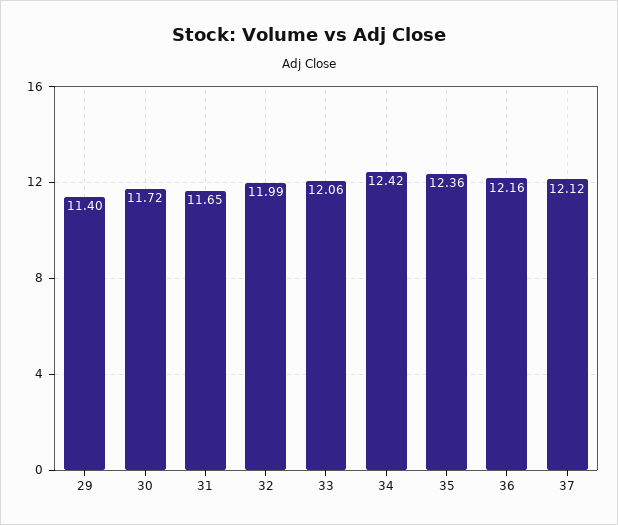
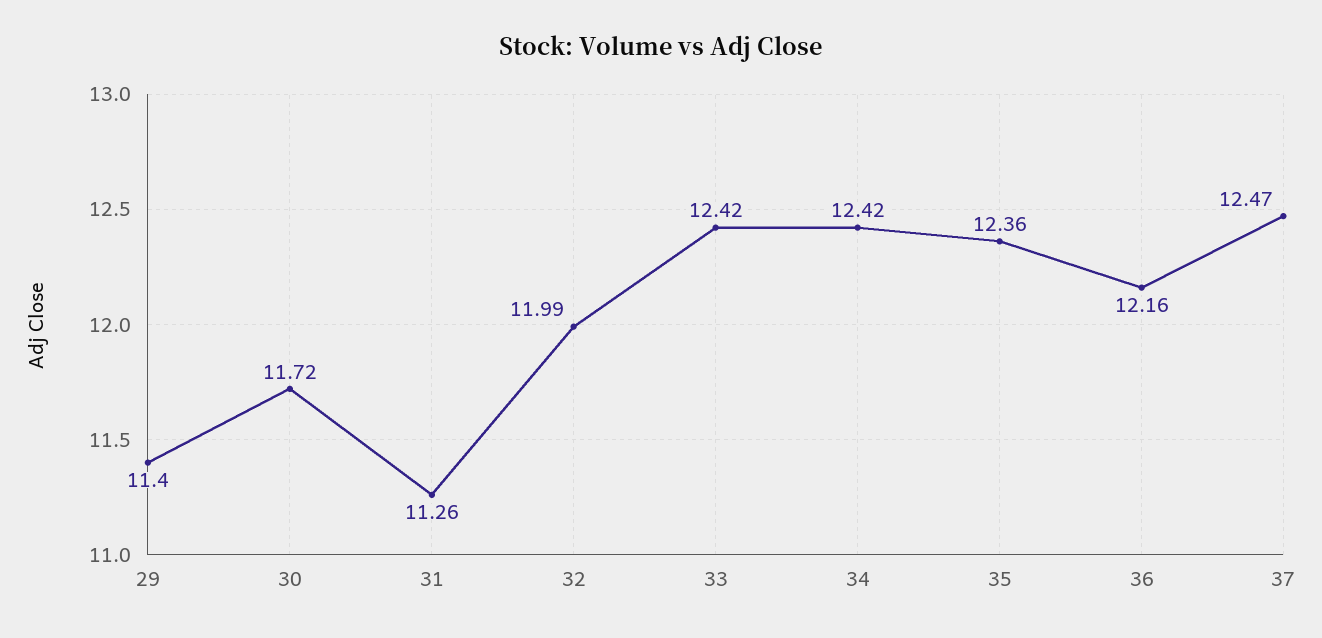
31: 11.65 -> 11.26
33: 12.06 -> 12.42
37: 12.12 -> 12.47

